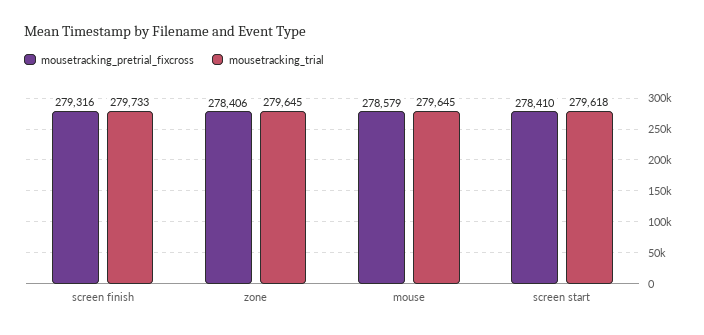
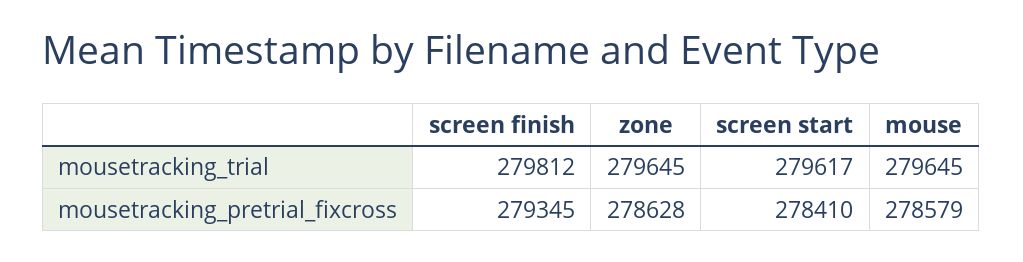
mousetracking_pretrial_fixcross, screen finish: 279316 -> 279345
mousetracking_trial, screen finish: 279733 -> 279812
mousetracking_pretrial_fixcross, zone: 278406 -> 278628
mousetracking_trial, screen start: 279618 -> 279617

